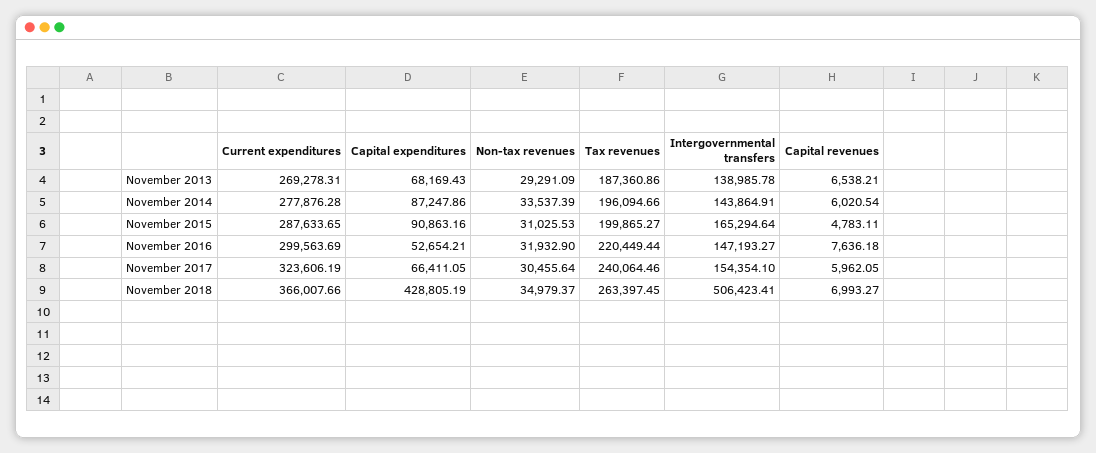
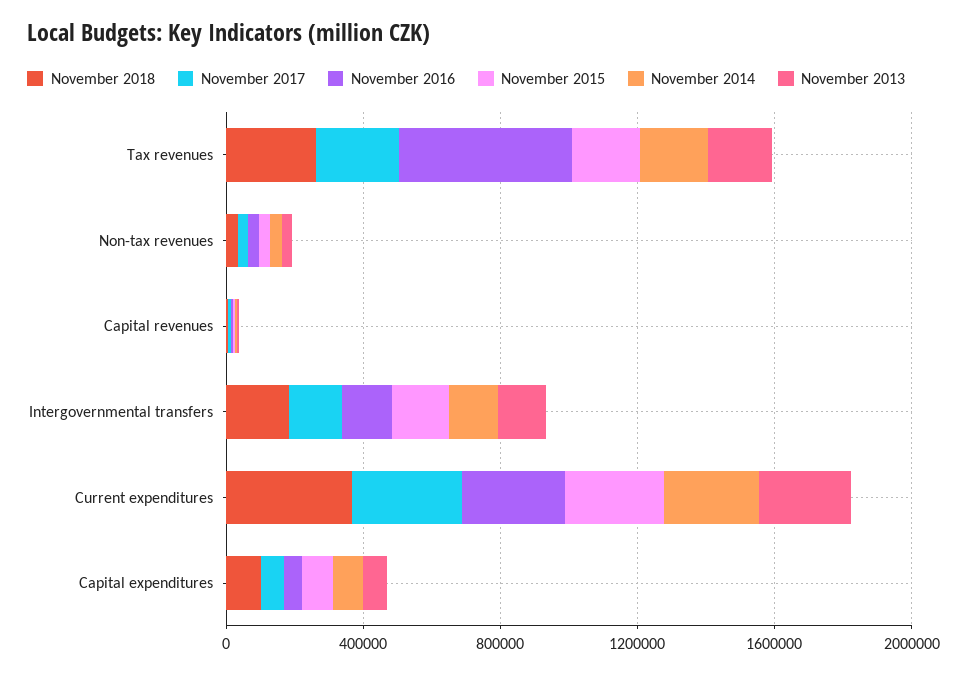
November 2016, Tax revenues: 220449.44 -> 500000
November 2018, Capital expenditures: 428805.19 -> 100000
November 2018, Intergovernmental transfers: 506423.41 -> 200000

